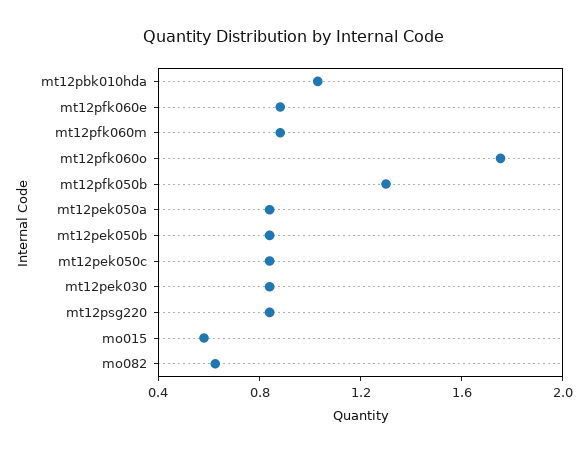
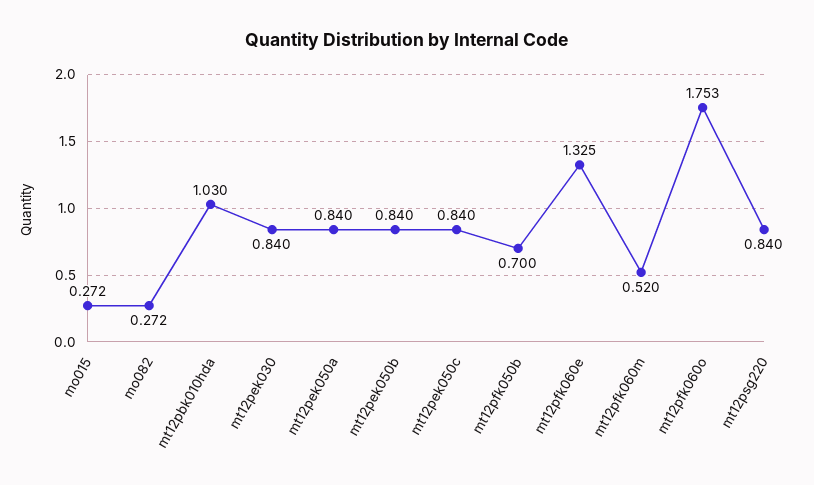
mt12pfk060e: 0.9 -> 1.325
mt12pfk060m: 0.9 -> 0.52
mt12pfk050b: 1.3 -> 0.7
mo015: 0.6 -> 0.272
mo082: 0.6 -> 0.272

